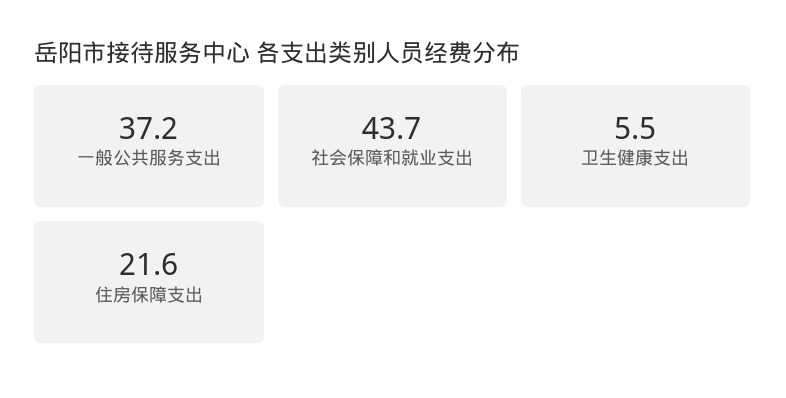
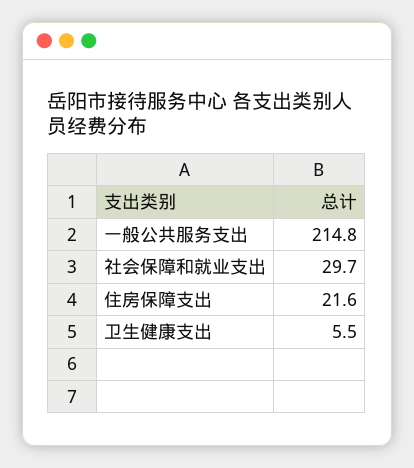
一般公共服务支出: 37.2 -> 214.8
社会保障和就业支出: 43.7 -> 29.7

